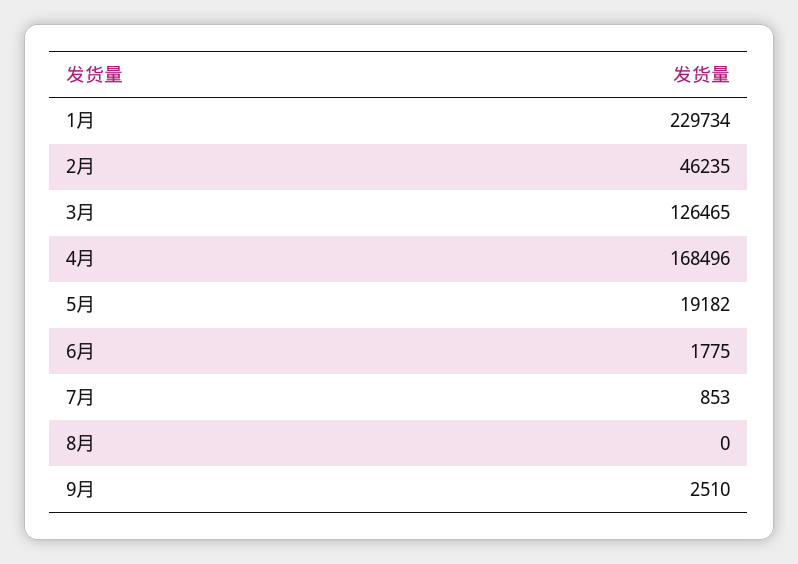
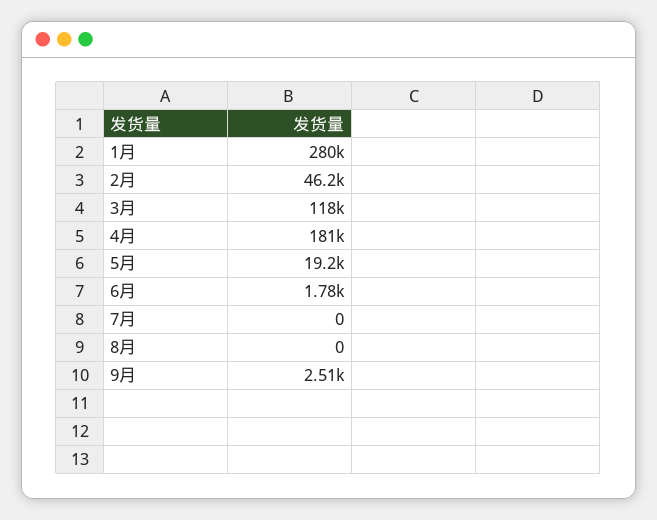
1月: 229734 -> 280000
3月: 126465 -> 118000
4月: 168496 -> 181000
7月: 853 -> 0

